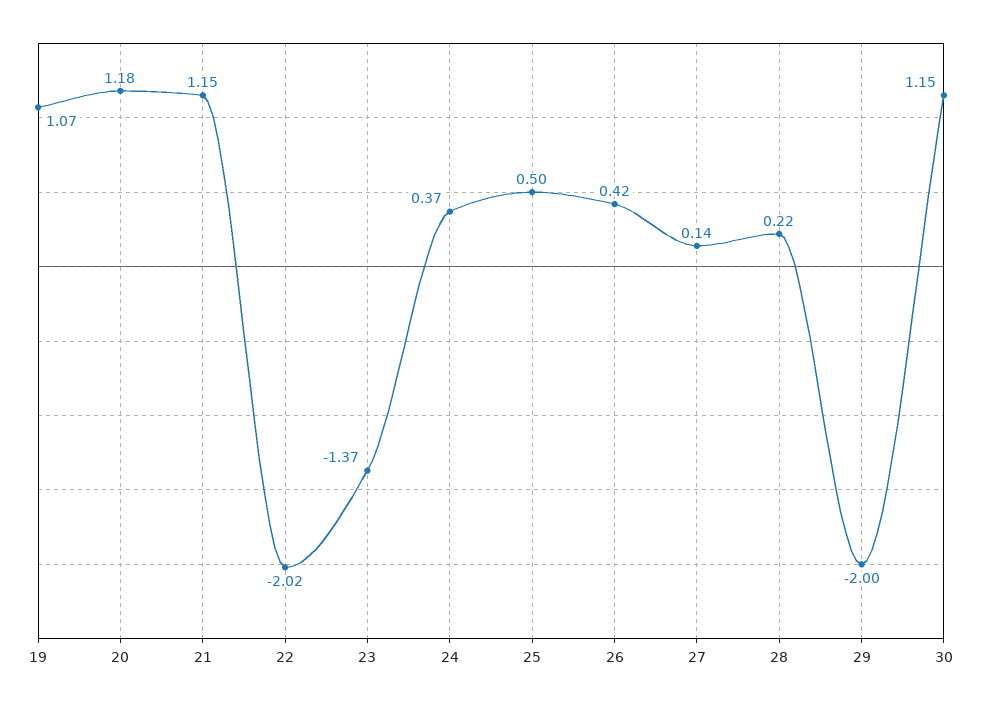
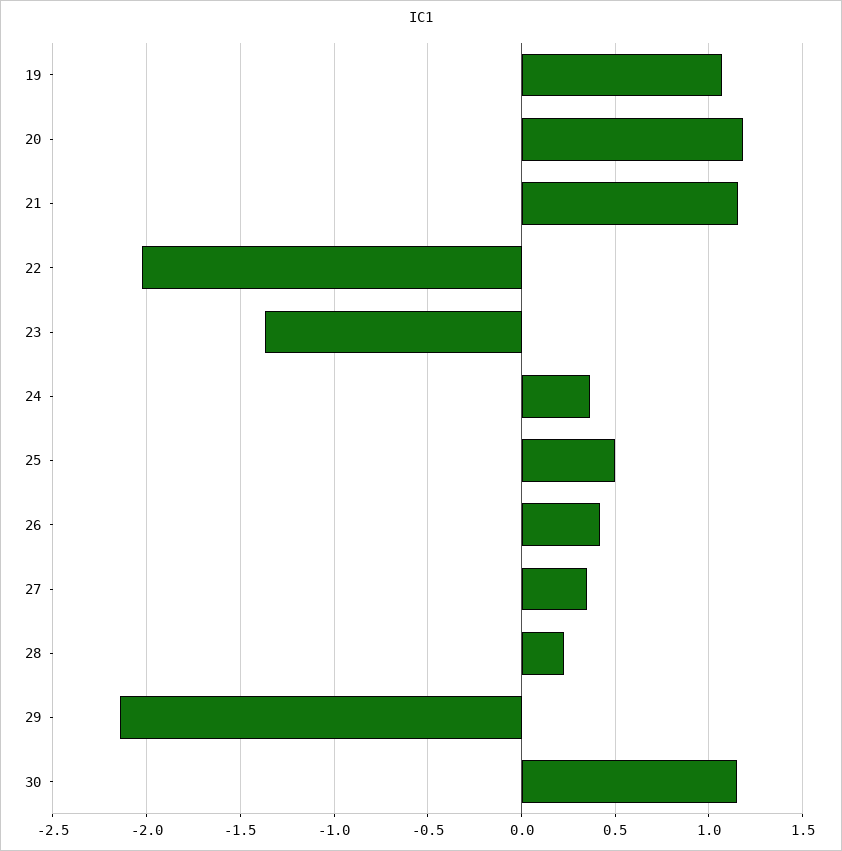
27: 0.14 -> 0.35
29: -2 -> -2.15

